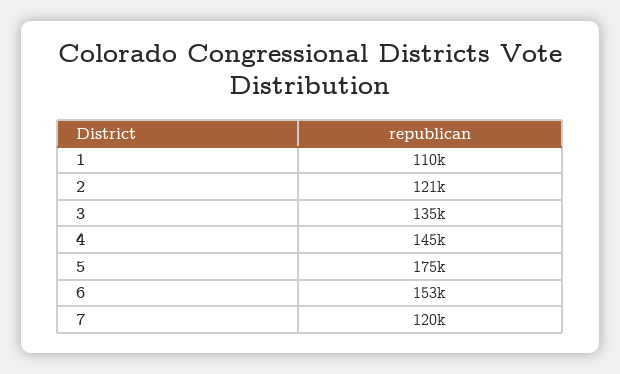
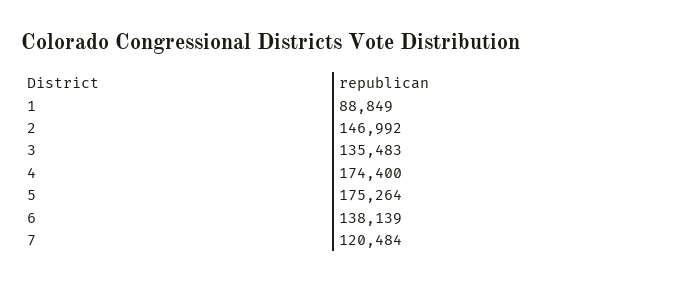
1: 110000 -> 88849
2: 121000 -> 146992
4: 145000 -> 174400
6: 153000 -> 138139

